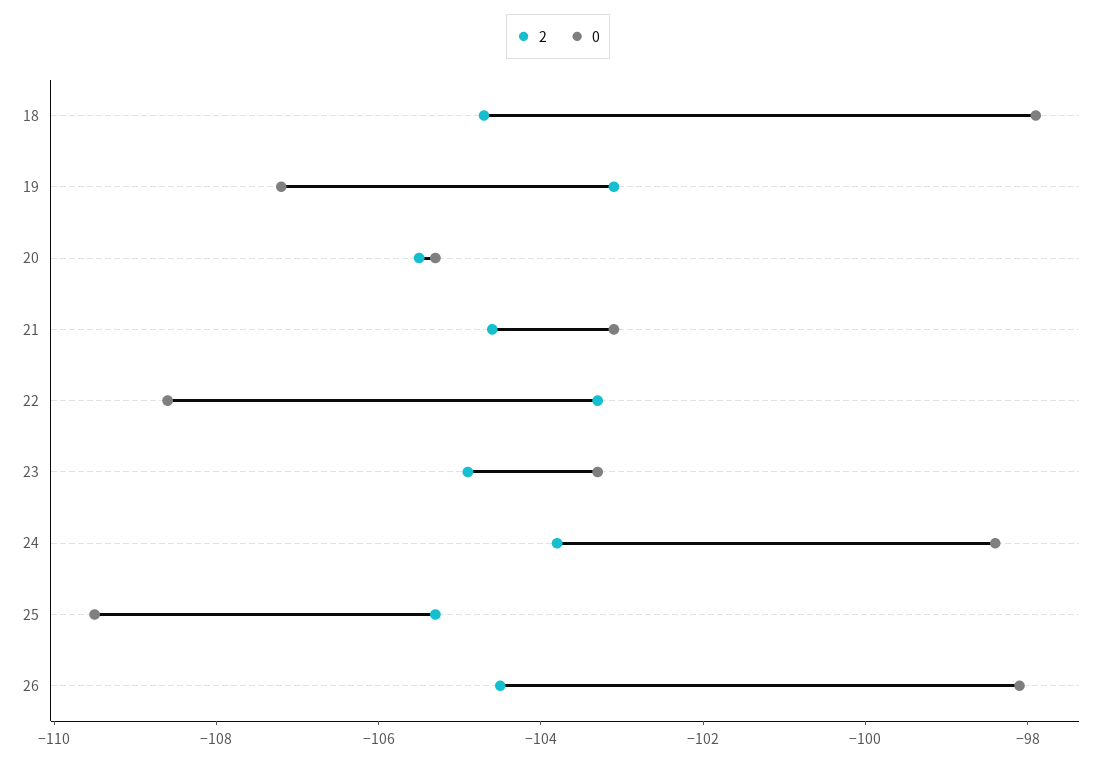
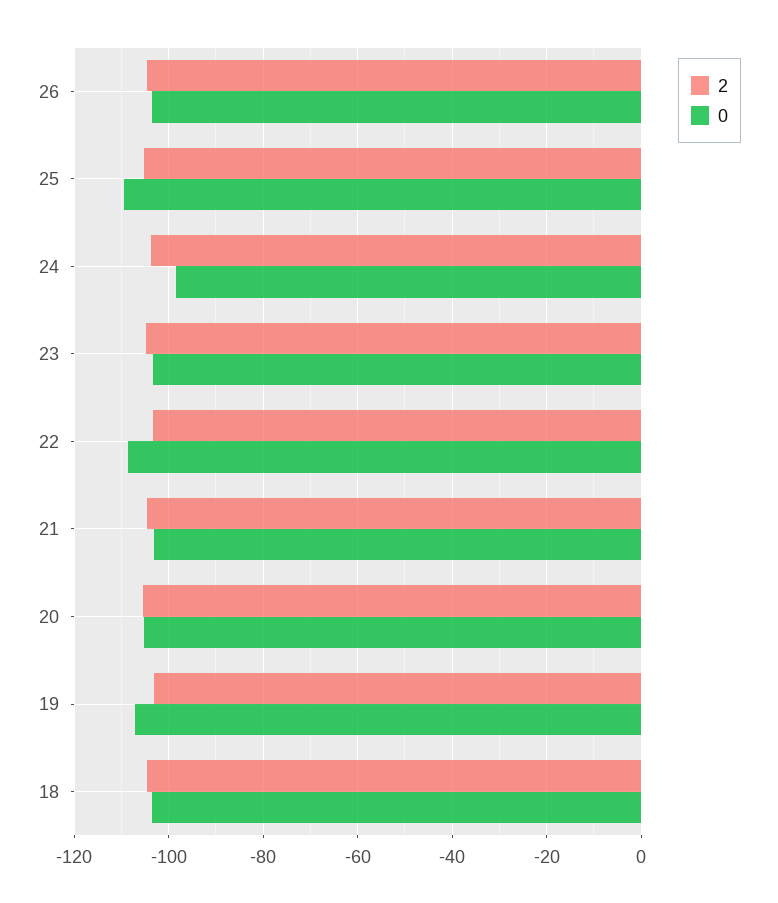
0, 18: -98 -> -104
0, 26: -98 -> -104

